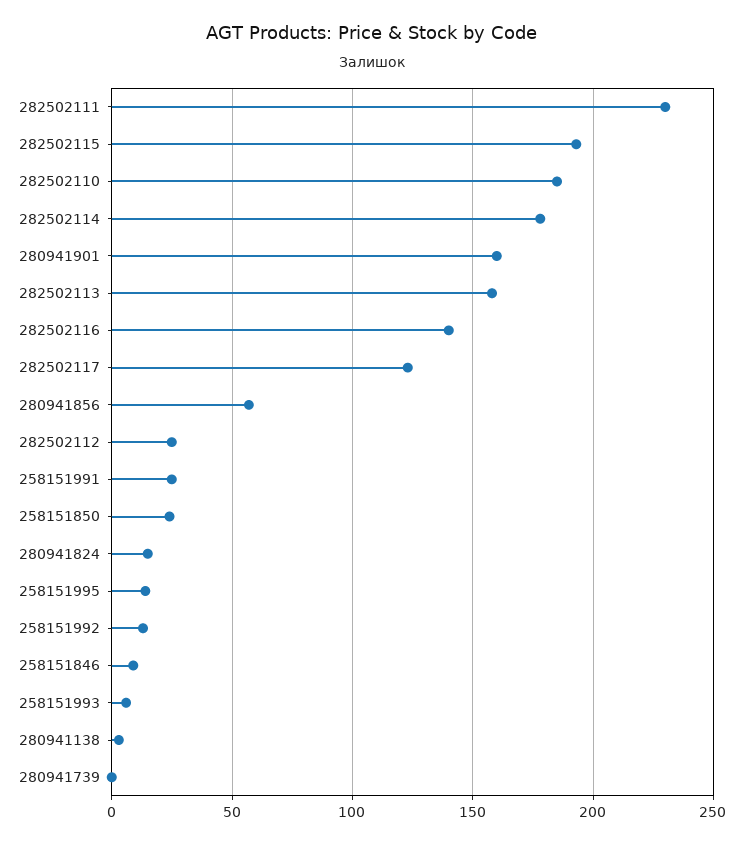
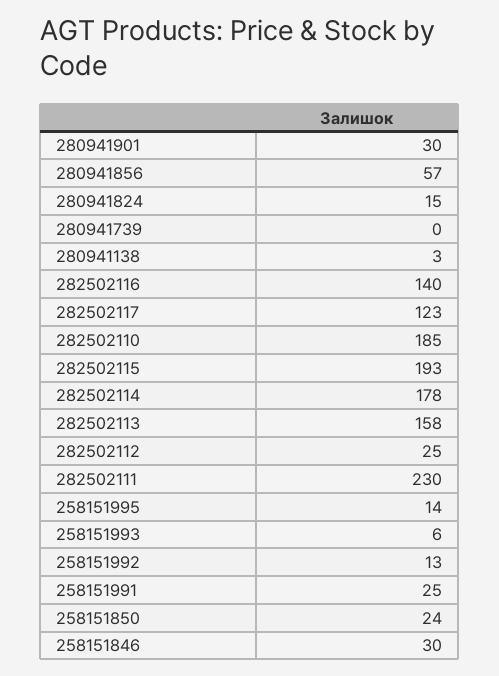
280941901: 160 -> 30
258151846: 10 -> 30

